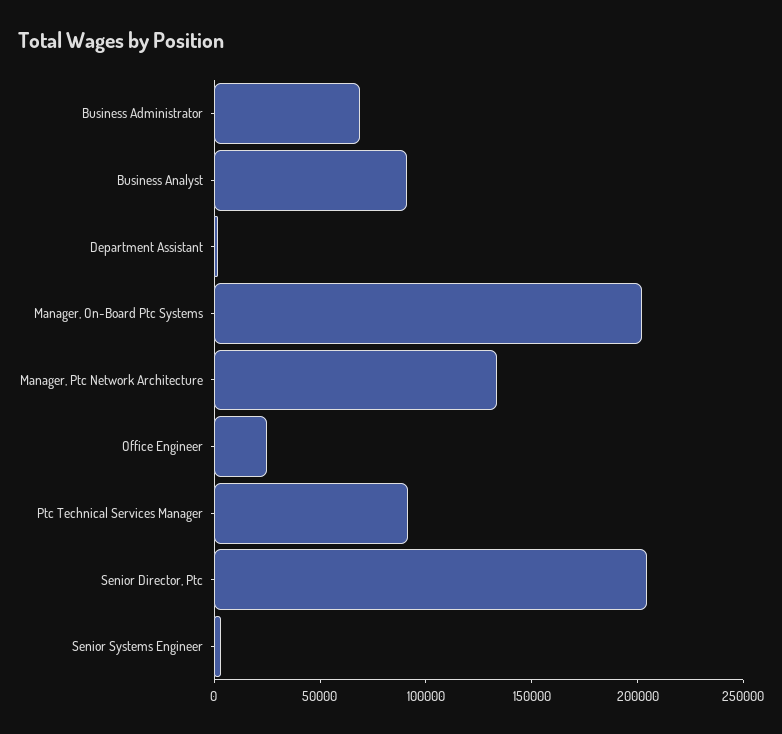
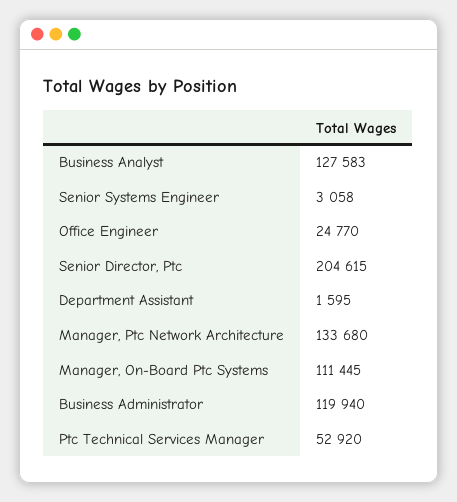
Business Administrator: 70000 -> 119940
Business Analyst: 90000 -> 127583
Manager, On-Board Ptc Systems: 200000 -> 111445
Ptc Technical Services Manager: 90000 -> 52920

